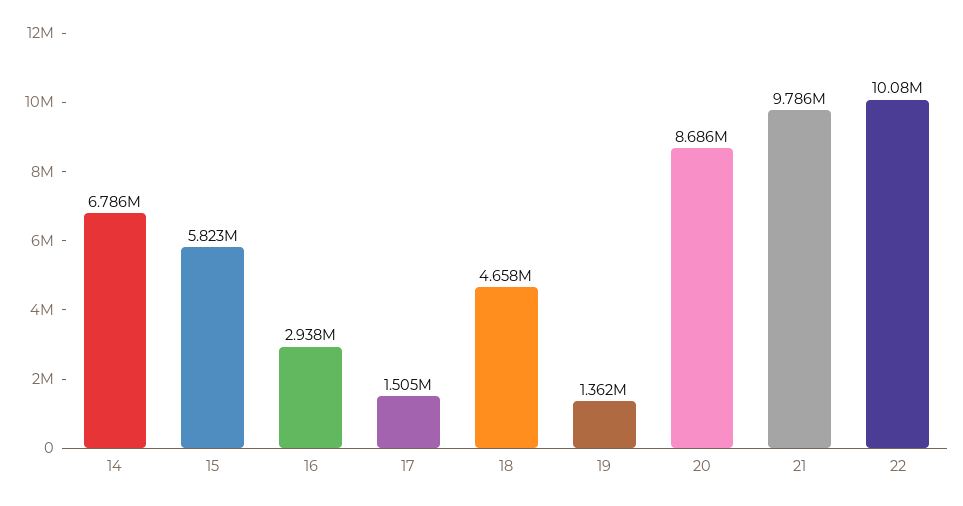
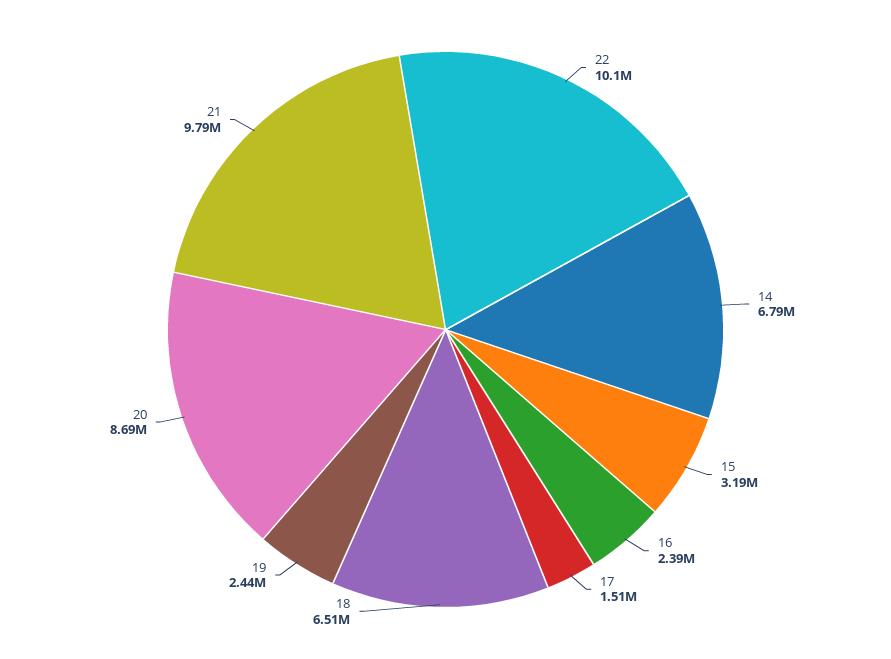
15: 5823000 -> 3190000
16: 2938000 -> 2390000
18: 4658000 -> 6510000
19: 1362000 -> 2440000

